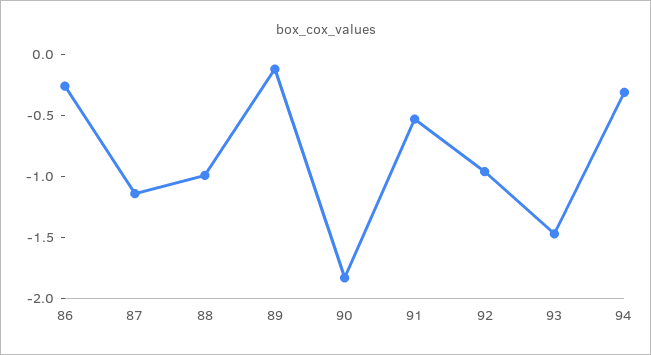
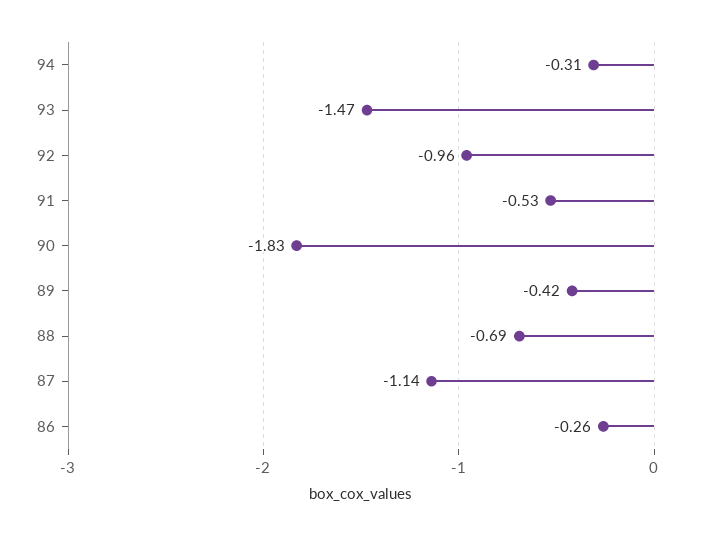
88: -1 -> -0.69
89: -0.1 -> -0.42

